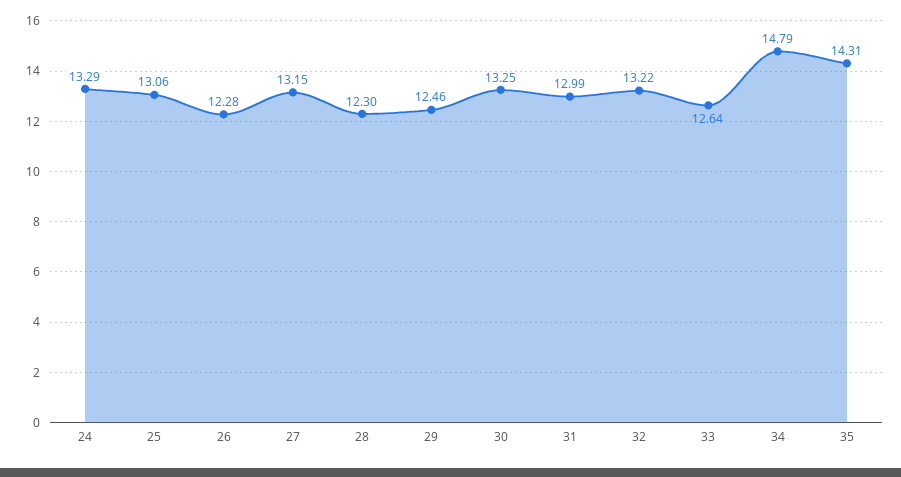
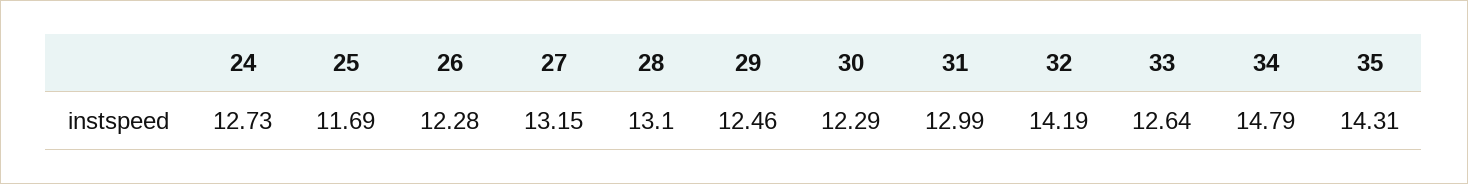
24: 13.29 -> 12.73
25: 13.06 -> 11.69
28: 12.3 -> 13.1
30: 13.25 -> 12.29
32: 13.22 -> 14.19

